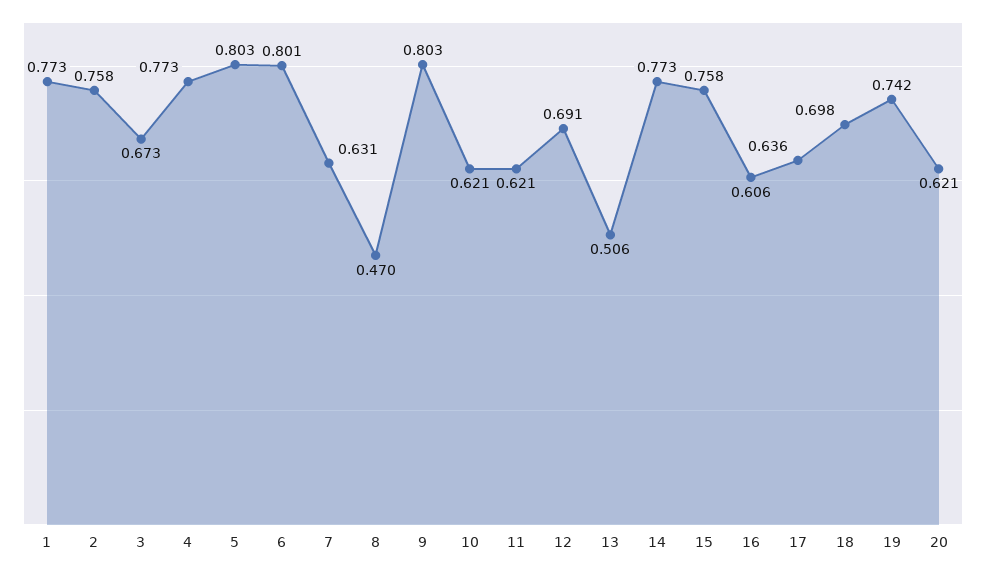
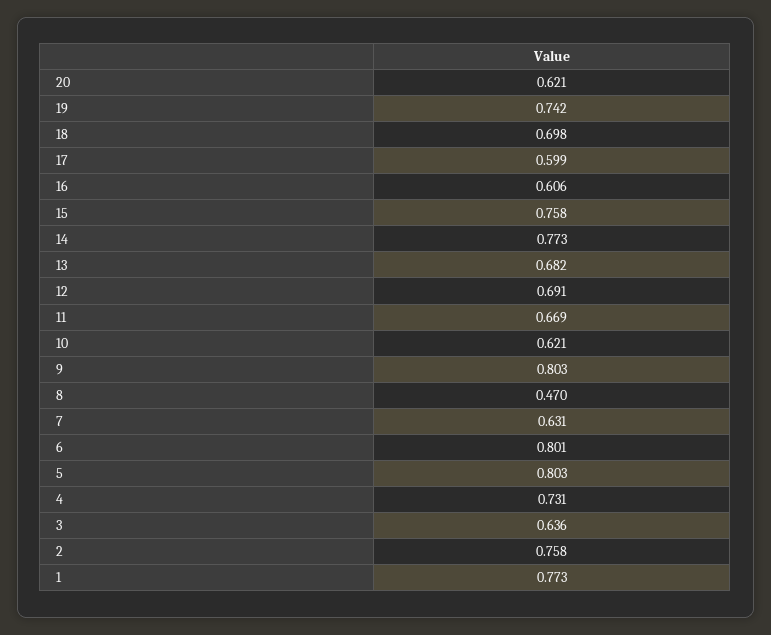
3: 0.673 -> 0.636
4: 0.773 -> 0.731
11: 0.621 -> 0.669
13: 0.506 -> 0.682
17: 0.636 -> 0.599

